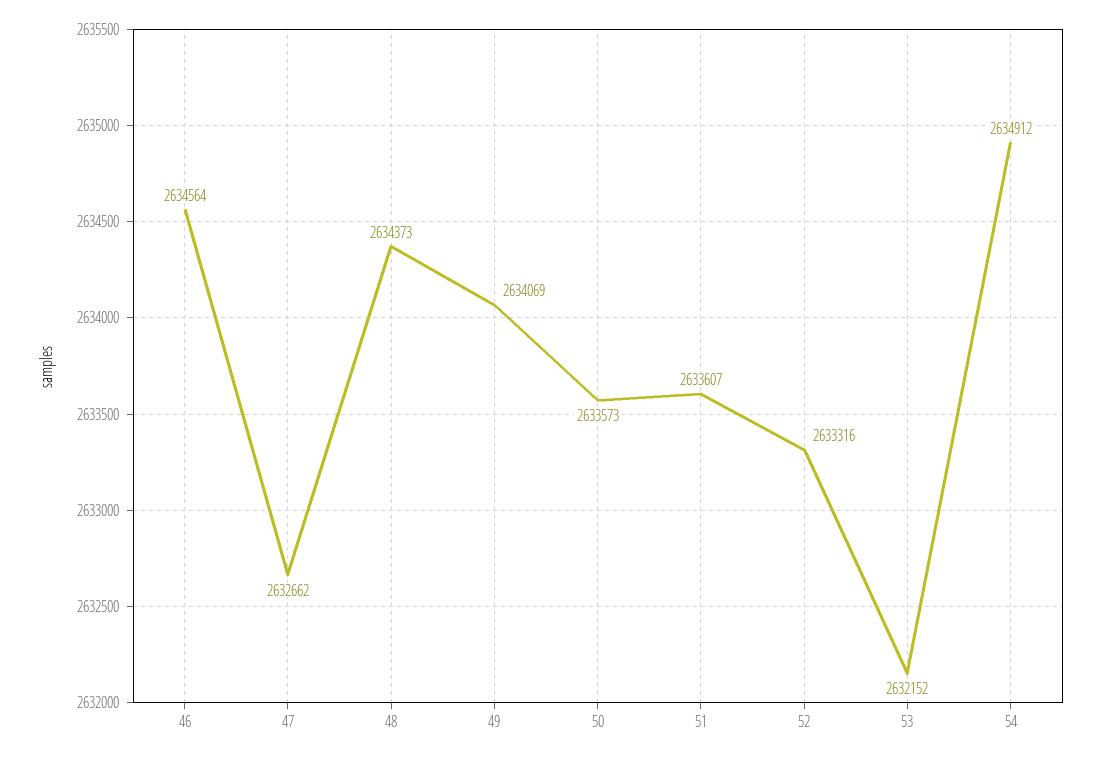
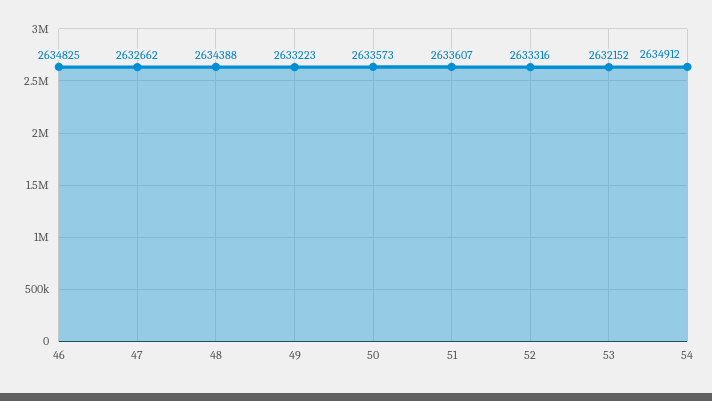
46: 2634564 -> 2634825
48: 2634373 -> 2634388
49: 2634069 -> 2633223

